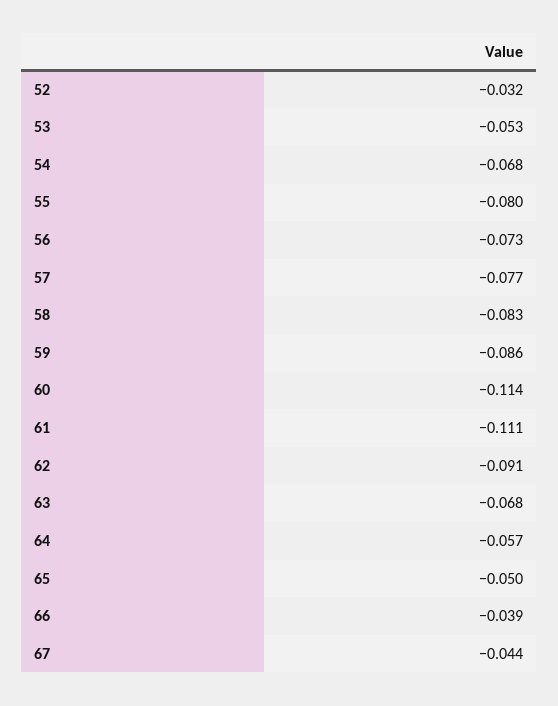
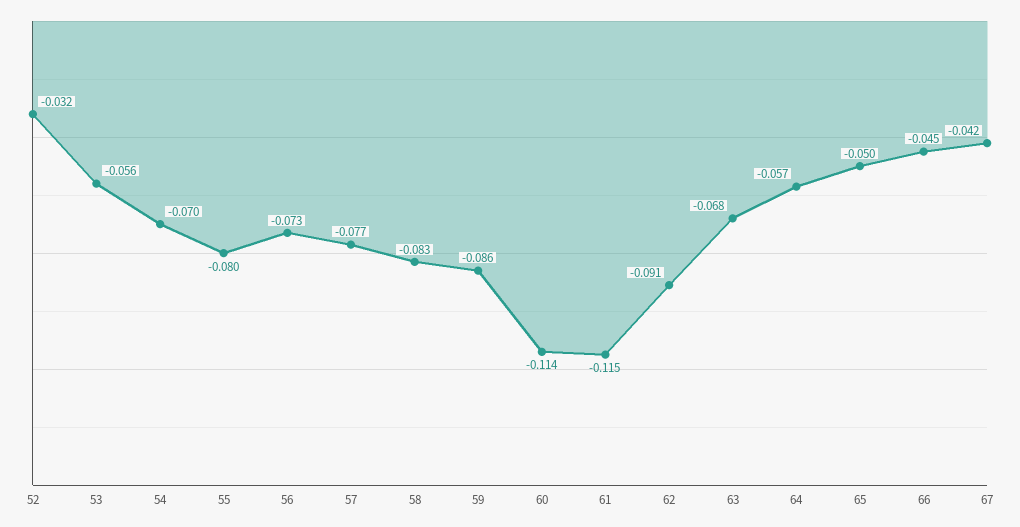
53: -0.053 -> -0.056
54: -0.068 -> -0.07
61: -0.111 -> -0.115
66: -0.039 -> -0.045
67: -0.044 -> -0.042

